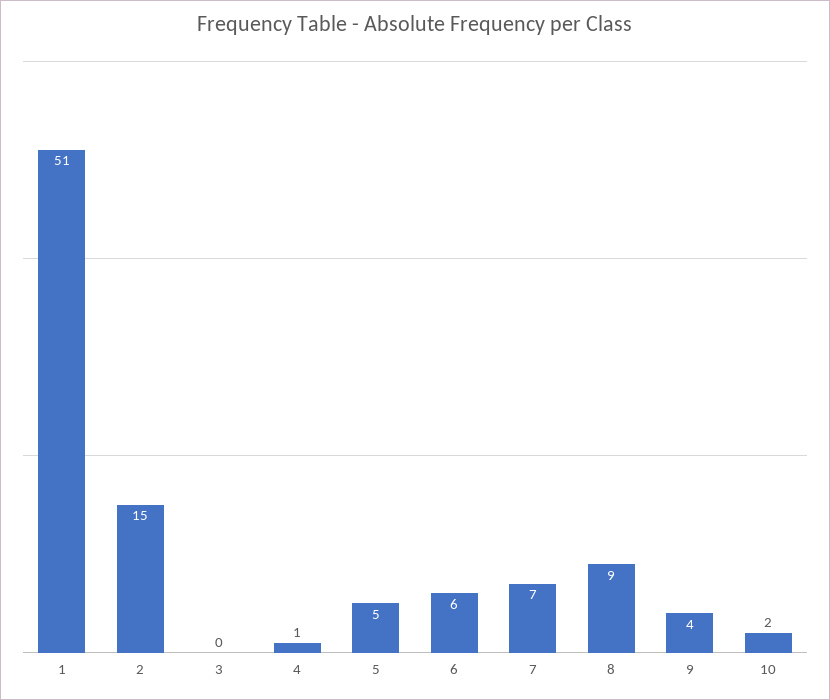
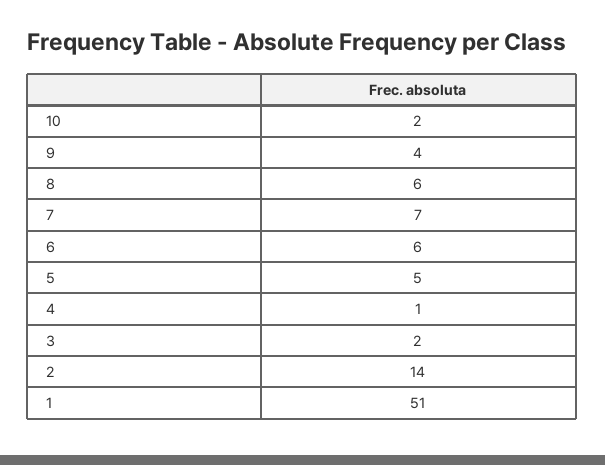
2: 15 -> 14
3: 0 -> 2
8: 9 -> 6

